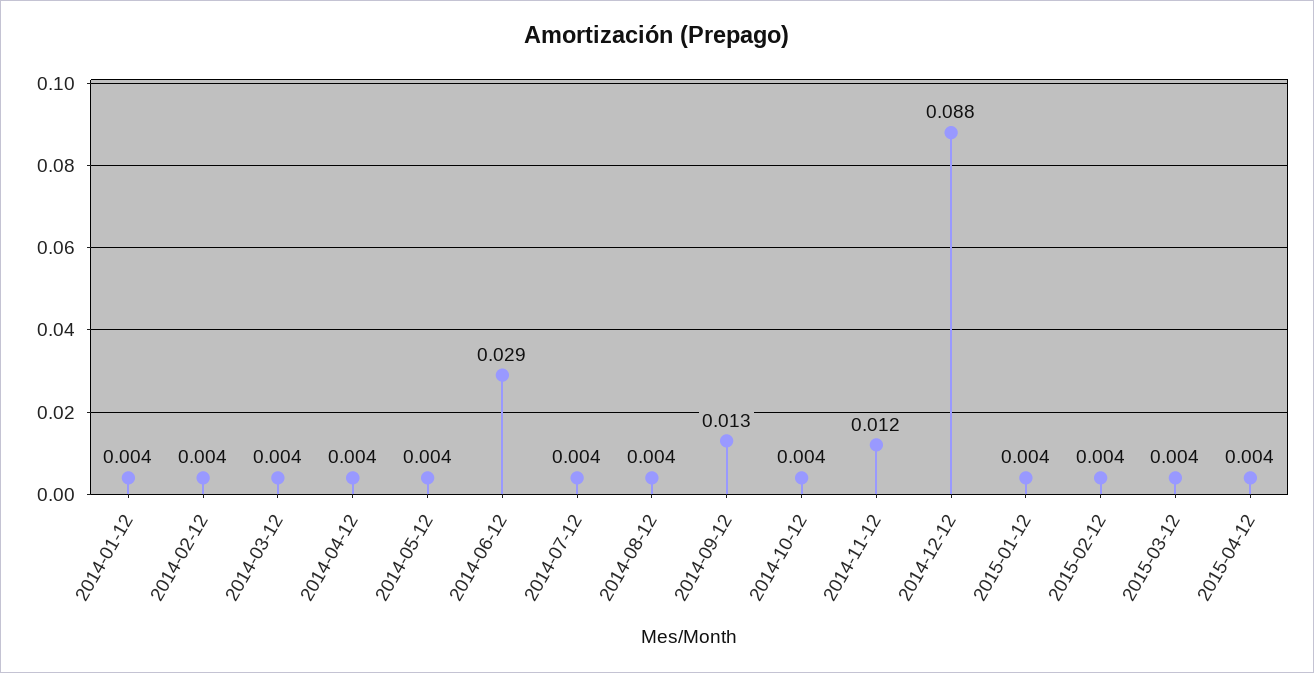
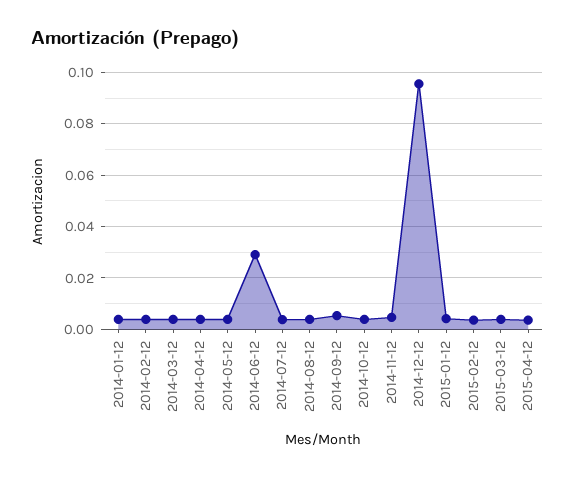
2014-09-12: 0.013 -> 0.005
2014-11-12: 0.012 -> 0.005
2014-12-12: 0.088 -> 0.095

